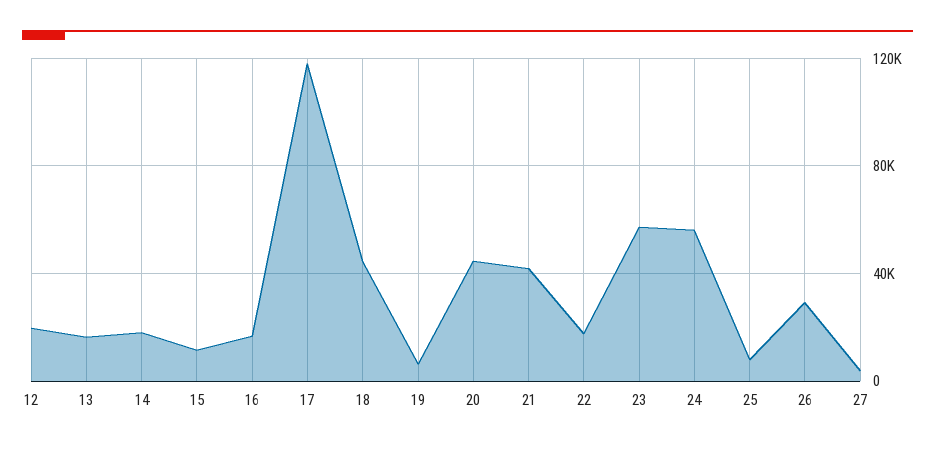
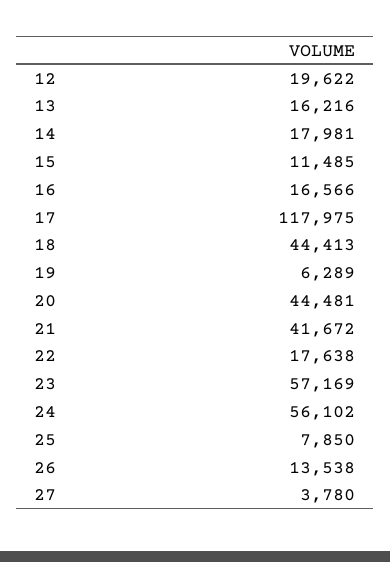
26: 30000 -> 13538

